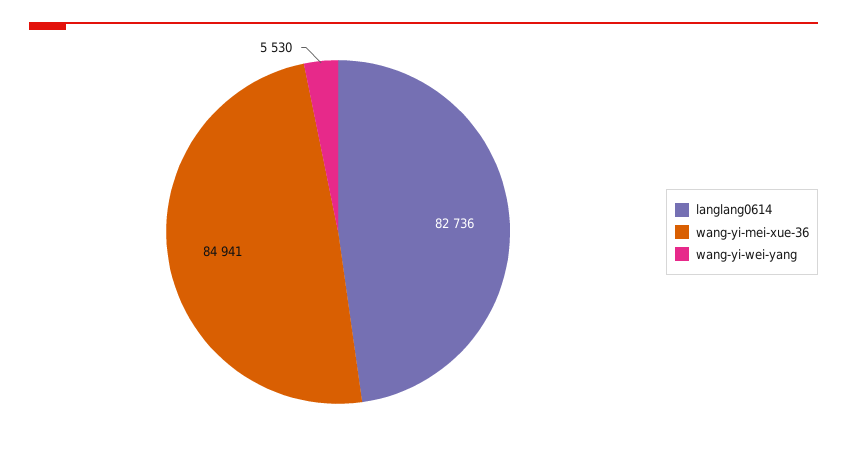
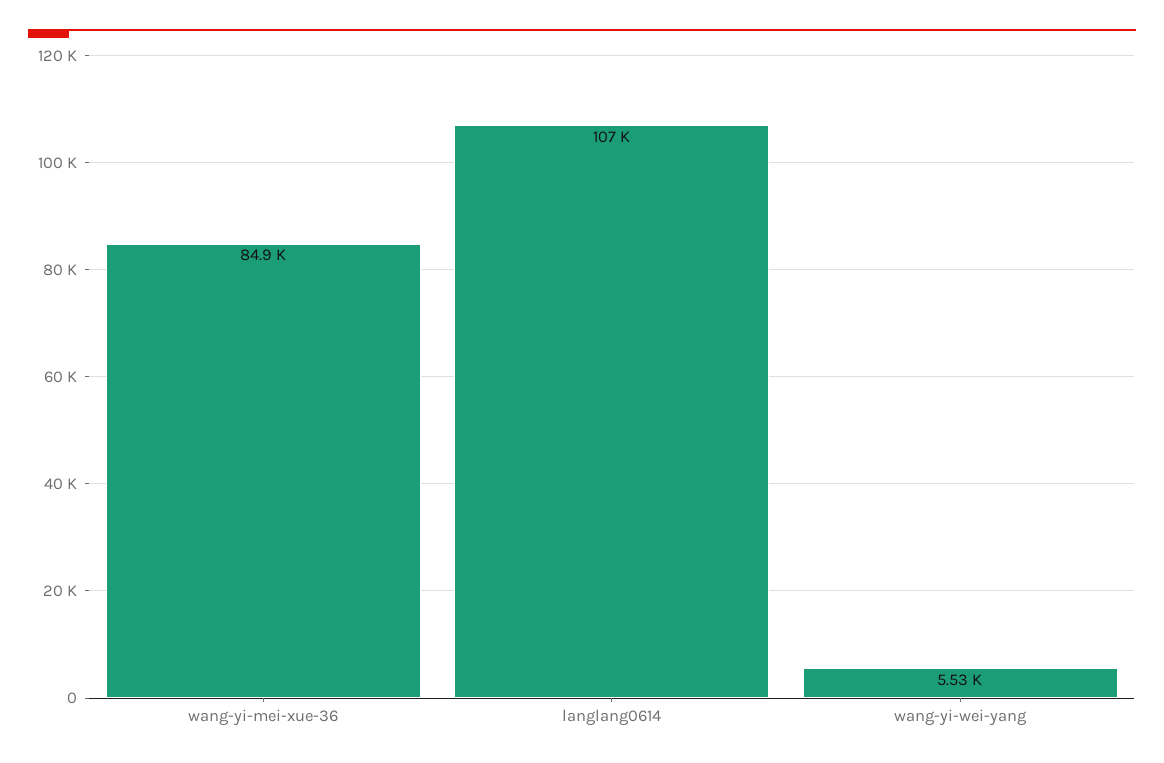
langlang0614: 82736 -> 107000

